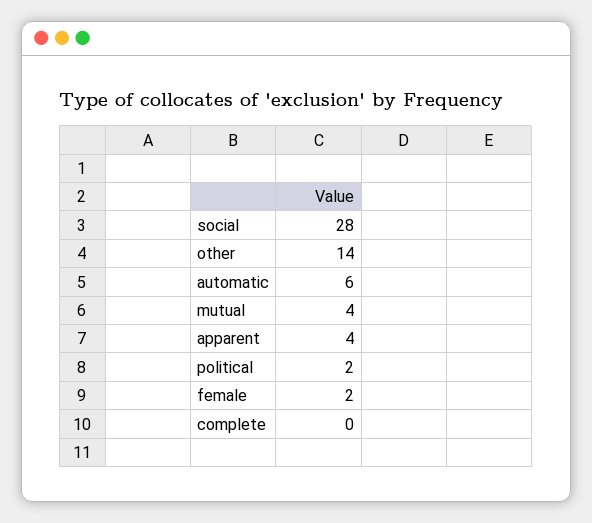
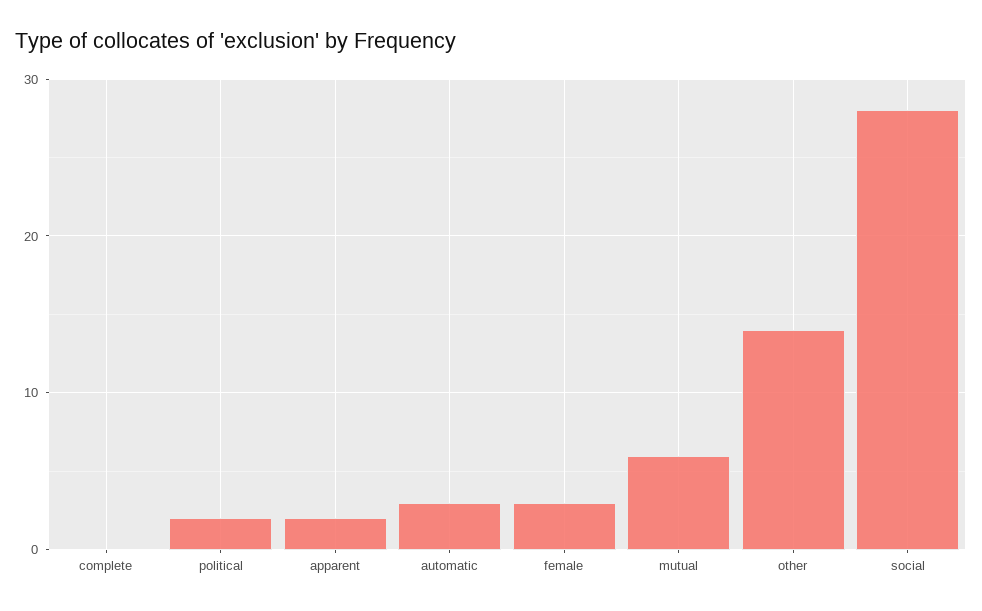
automatic: 6 -> 3
mutual: 4 -> 6
apparent: 4 -> 2
female: 2 -> 3

